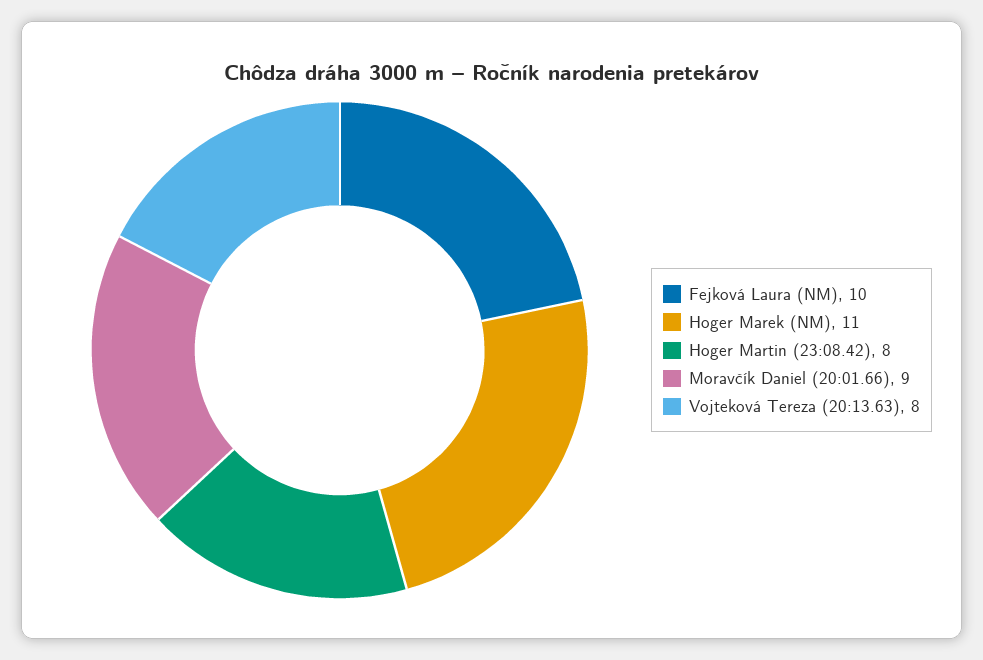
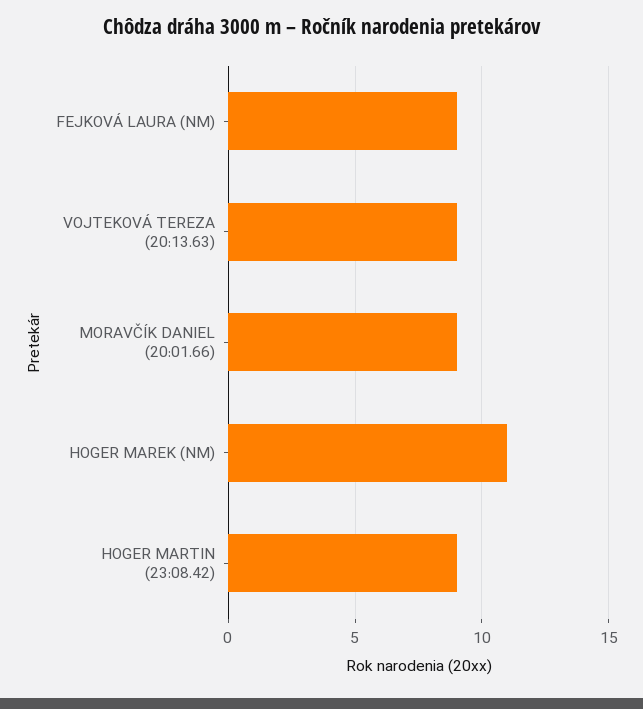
Fejková Laura (NM): 10 -> 9
Hoger Martin (23:08.42): 8 -> 9
Vojteková Tereza (20:13.63): 8 -> 9

